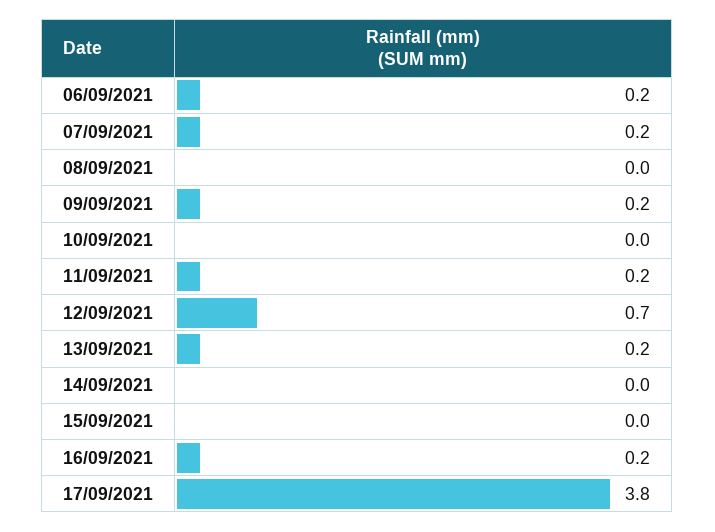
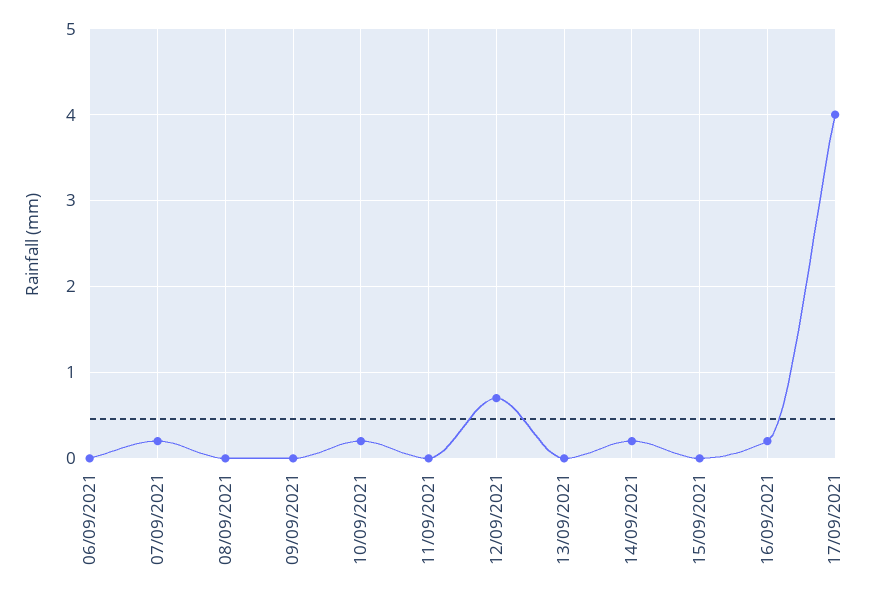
06/09/2021: 0.2 -> 0
09/09/2021: 0.2 -> 0
10/09/2021: 0 -> 0.2
11/09/2021: 0.2 -> 0
13/09/2021: 0.2 -> 0
14/09/2021: 0 -> 0.2
17/09/2021: 3.8 -> 4

